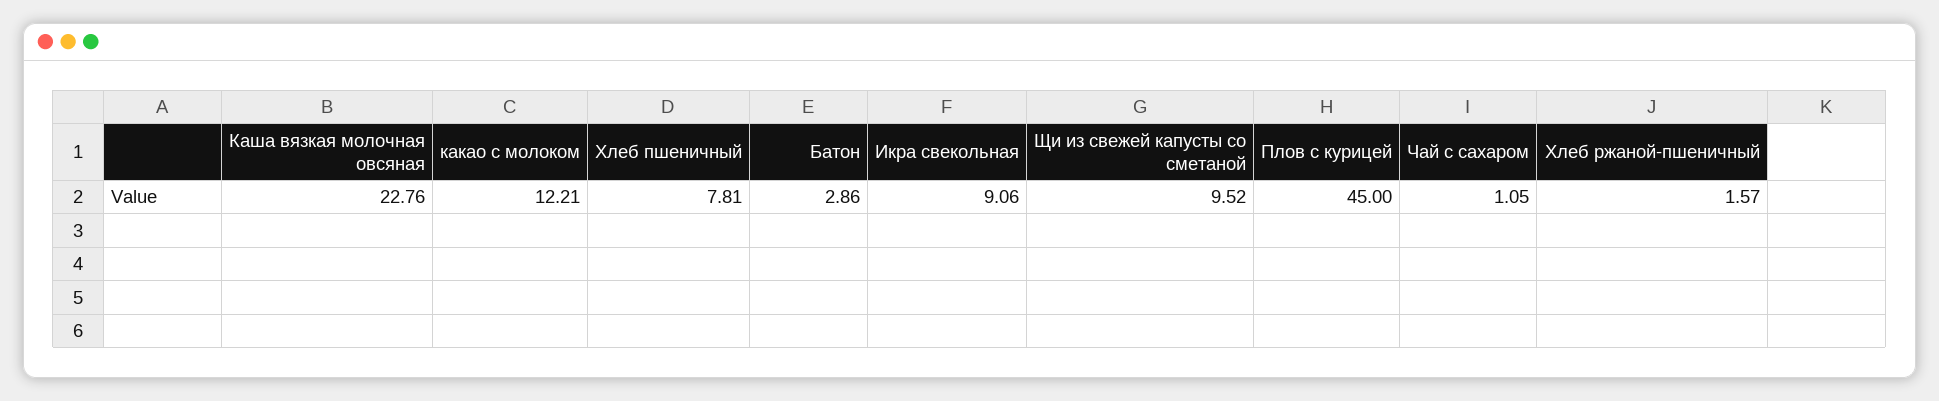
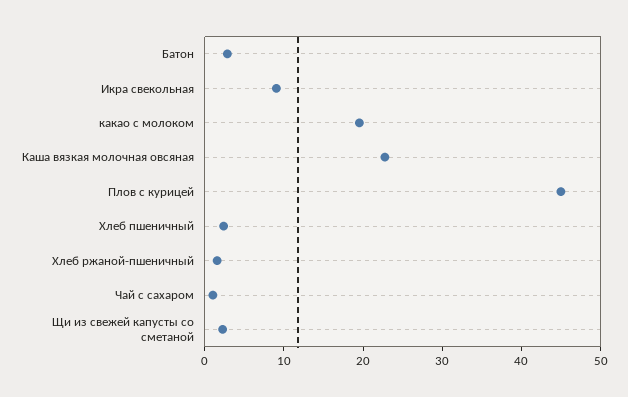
какао с молоком: 12.21 -> 20
Хлеб пшеничный: 7.81 -> 2
Щи из свежей капусты со сметаной: 9.52 -> 2

